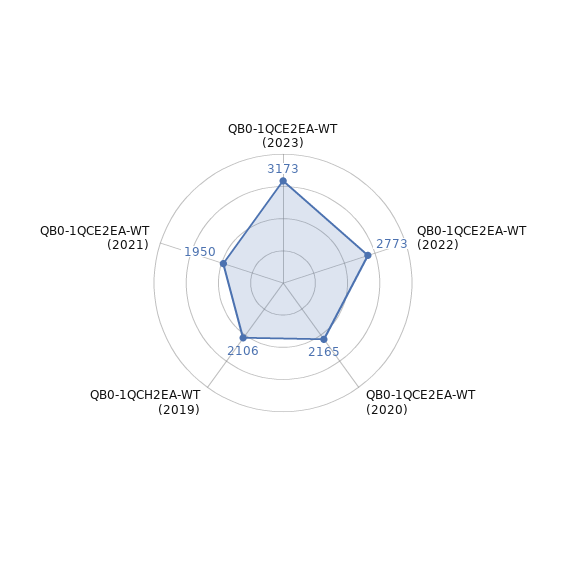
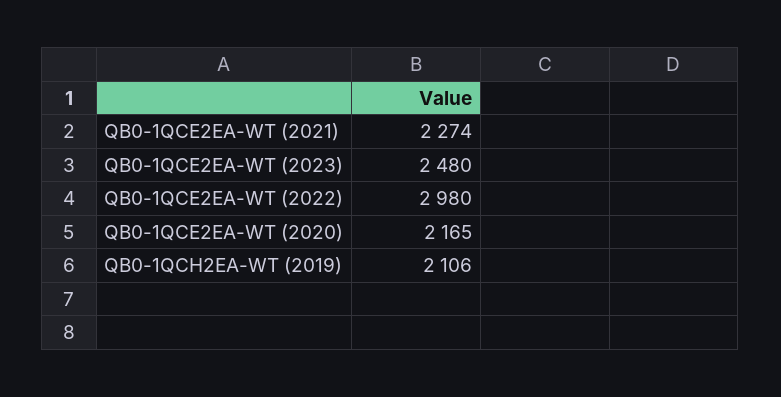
QB0-1QCE2EA-WT (2023): 3173 -> 2480
QB0-1QCE2EA-WT (2022): 2773 -> 2980
QB0-1QCE2EA-WT (2021): 1950 -> 2274

